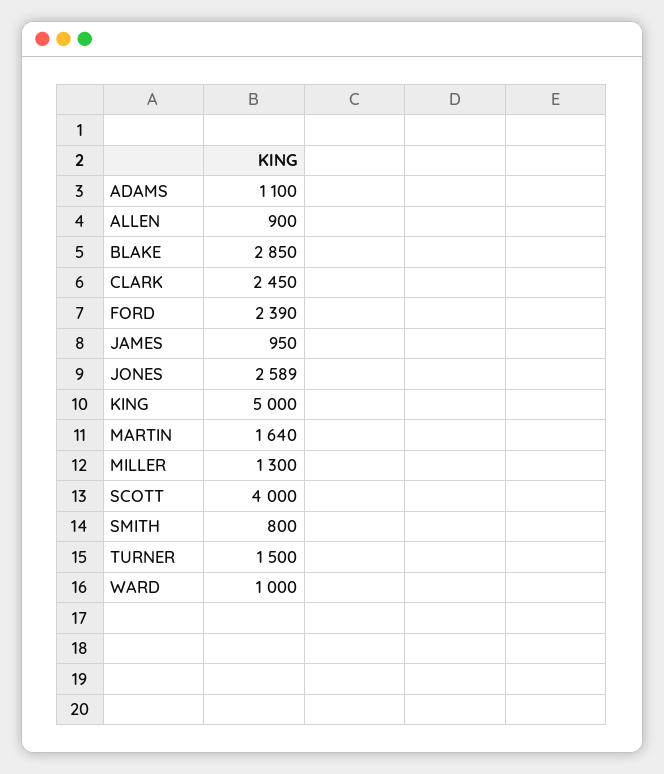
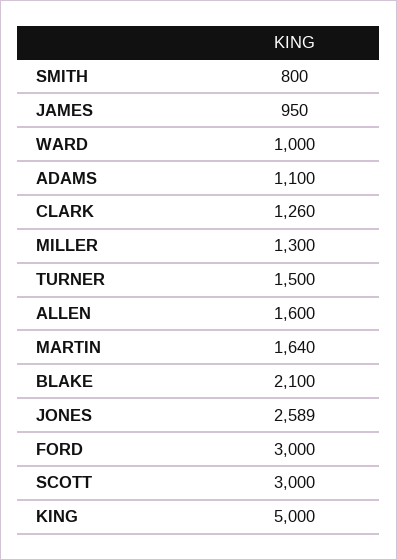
ALLEN: 900 -> 1600
BLAKE: 2850 -> 2100
CLARK: 2450 -> 1260
FORD: 2390 -> 3000
SCOTT: 4000 -> 3000

